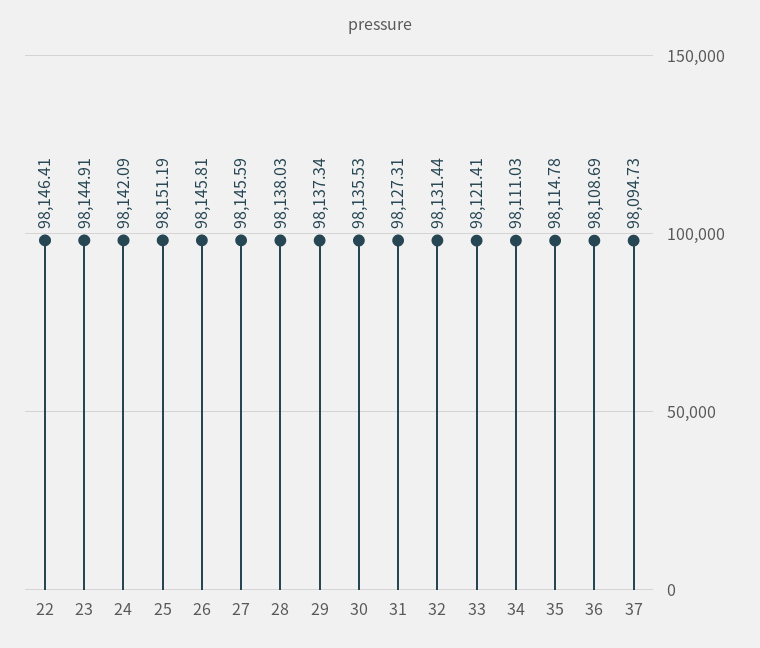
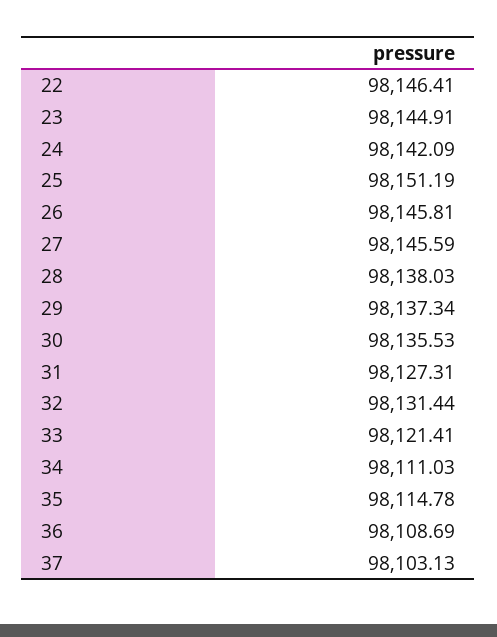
37: 98094.73 -> 98103.13

